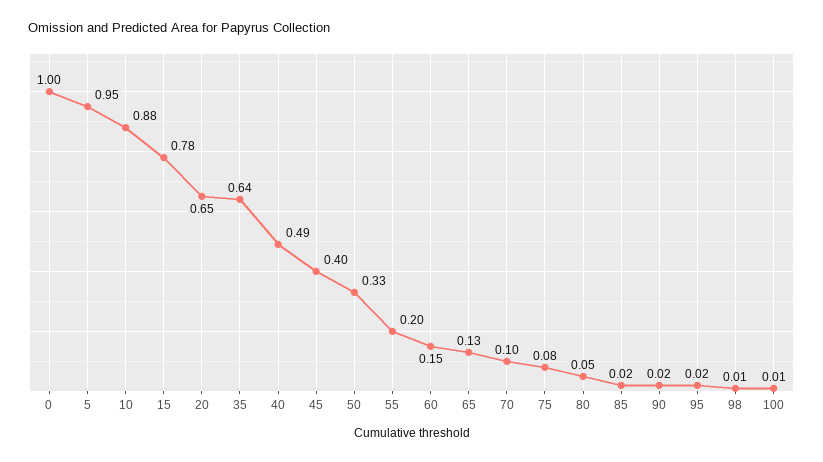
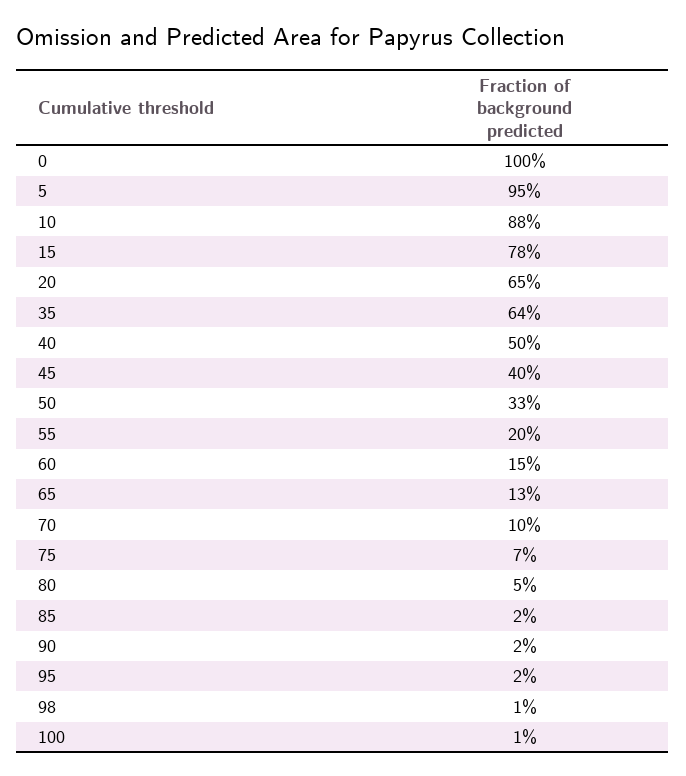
40: 0.49 -> 0.5
75: 0.08 -> 0.07

